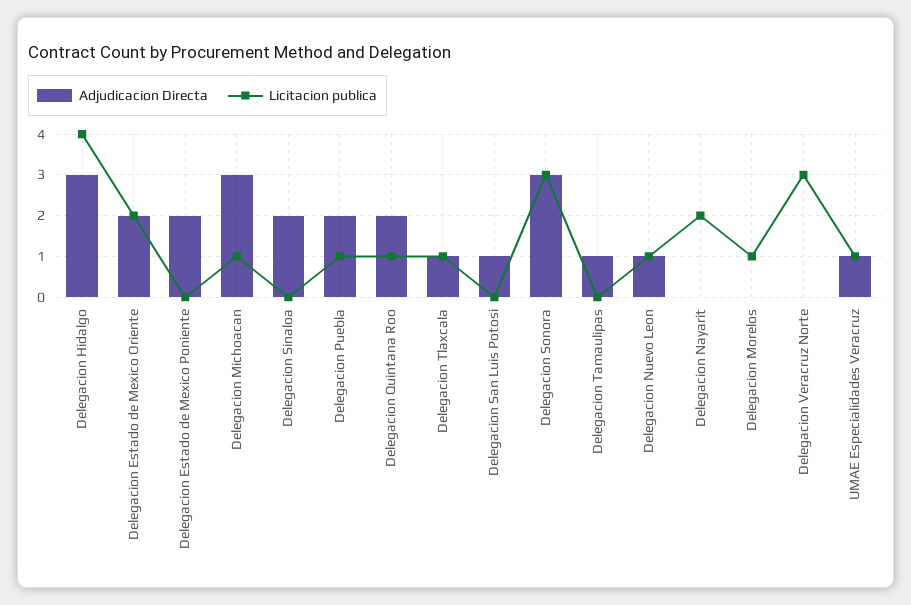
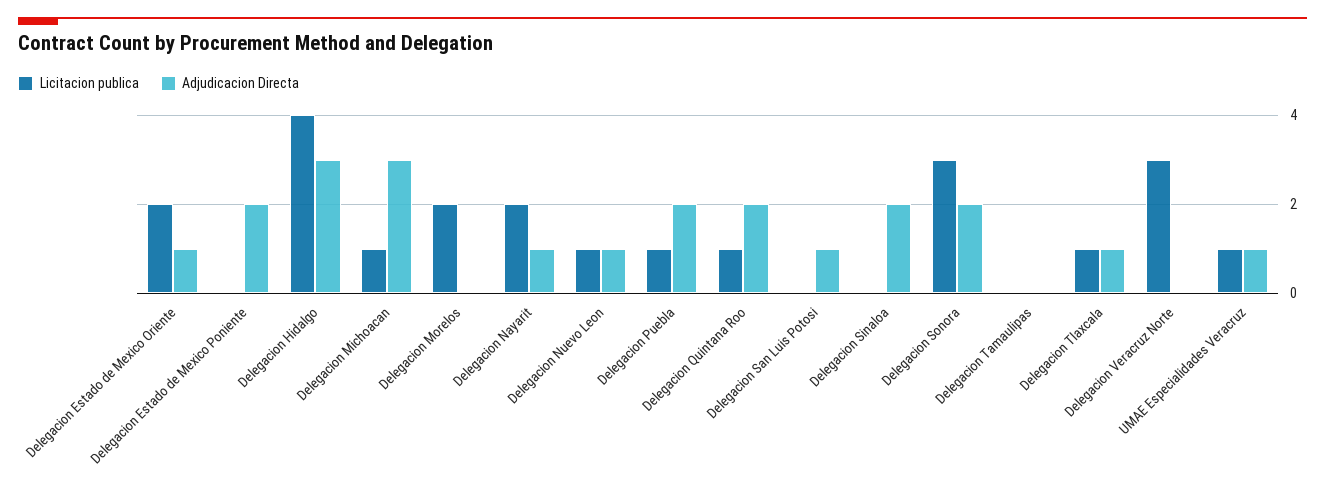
Adjudicacion Directa, Delegacion Estado de Mexico Oriente: 2 -> 1
Adjudicacion Directa, Delegacion Sonora: 3 -> 2
Adjudicacion Directa, Delegacion Tamaulipas: 1 -> 0
Adjudicacion Directa, Delegacion Nayarit: 0 -> 1
Licitacion publica, Delegacion Morelos: 1 -> 2

